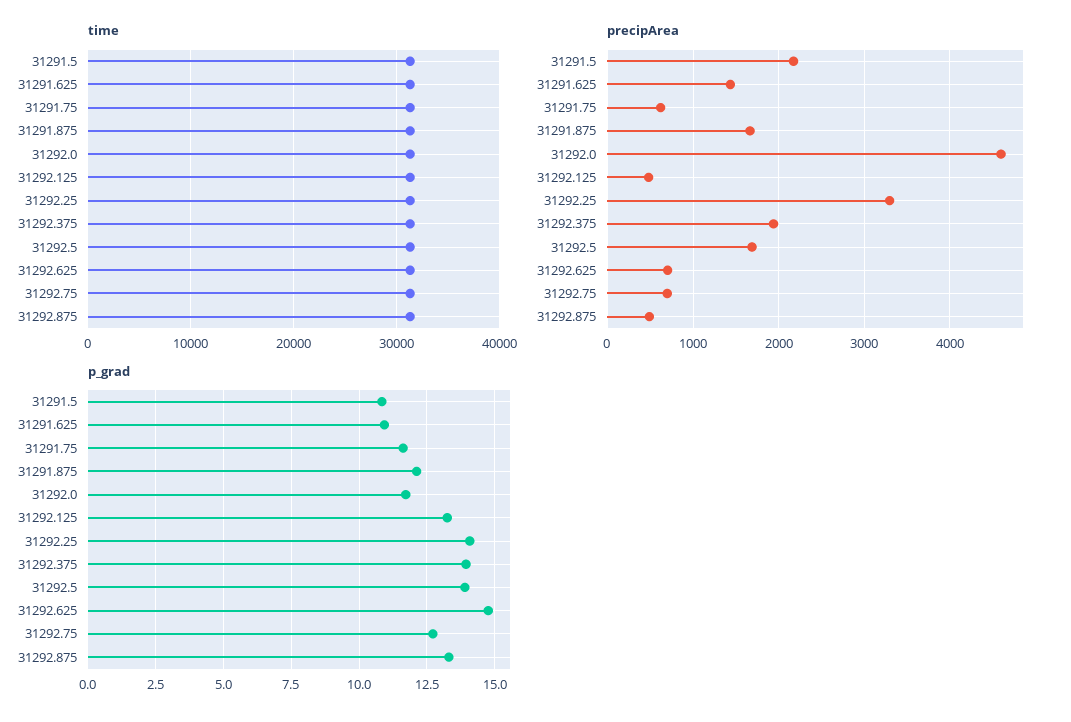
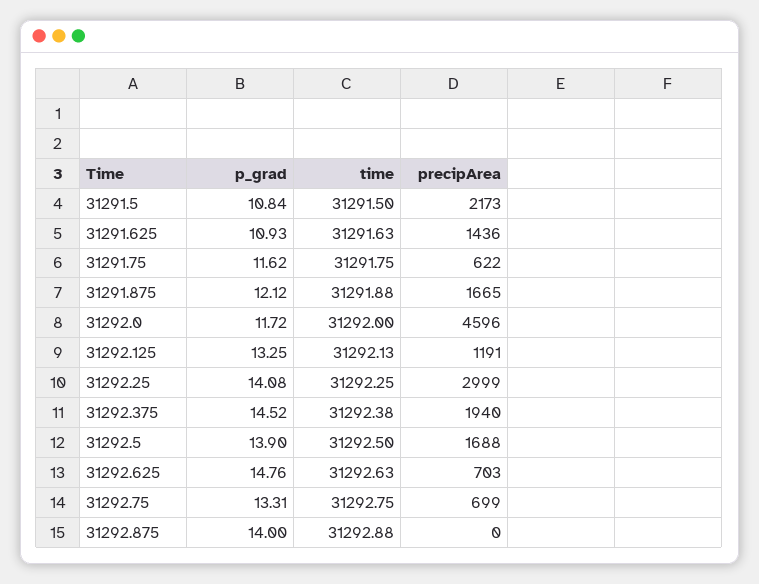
precipArea, 31292.125: 500 -> 1191
precipArea, 31292.25: 3300 -> 2999
precipArea, 31292.875: 500 -> 0
p_grad, 31292.375: 14 -> 14.52
p_grad, 31292.75: 12.75 -> 13.31
p_grad, 31292.875: 13.25 -> 14

